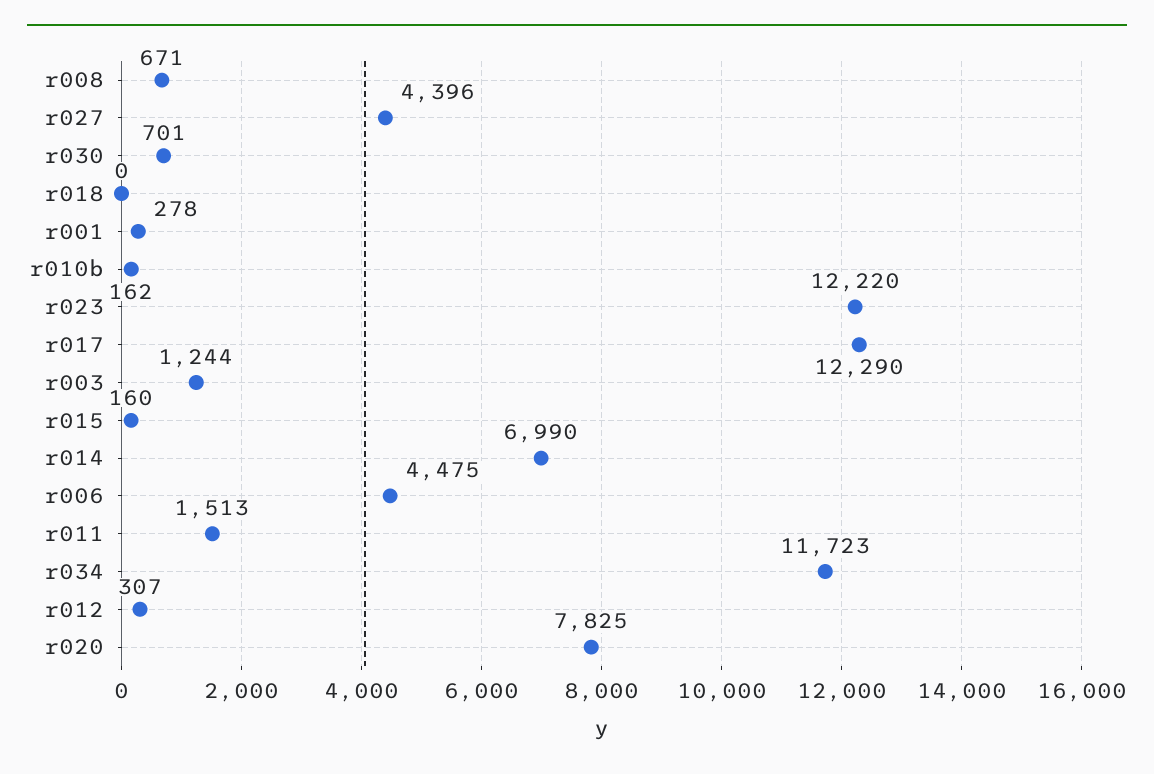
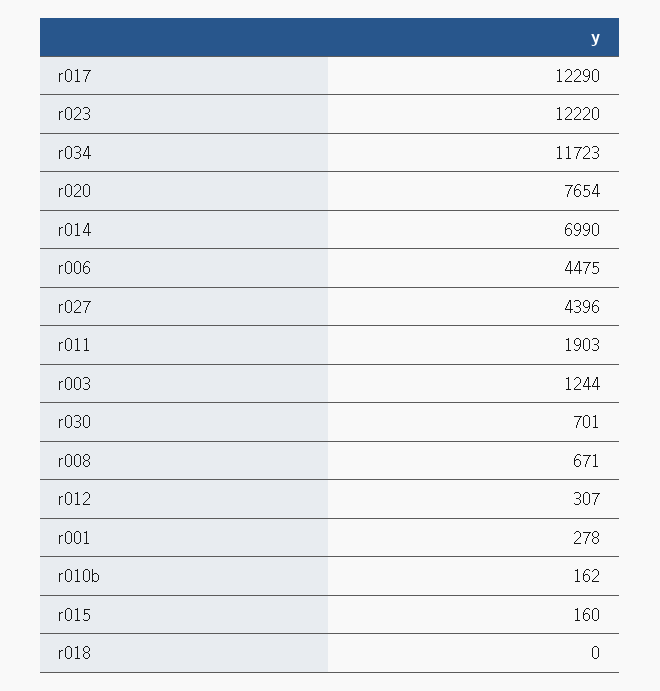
r011: 1513 -> 1903
r020: 7825 -> 7654

